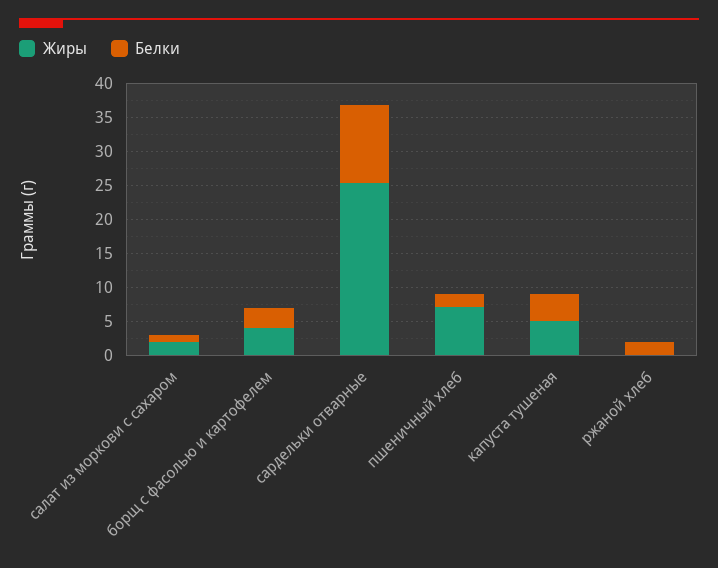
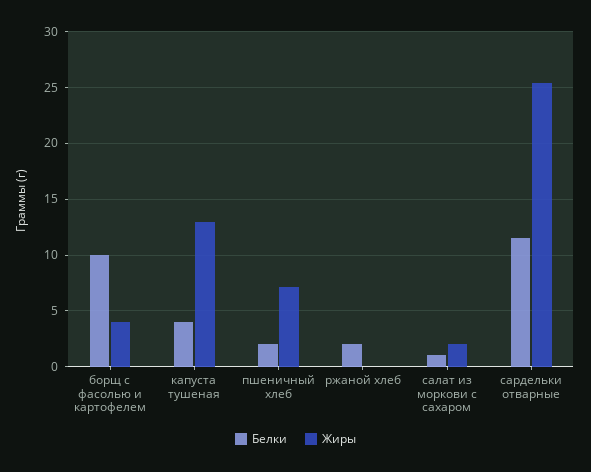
Белки, борщ с фасолью и картофелем: 2.5 -> 10
Жиры, капуста тушеная: 5 -> 13

